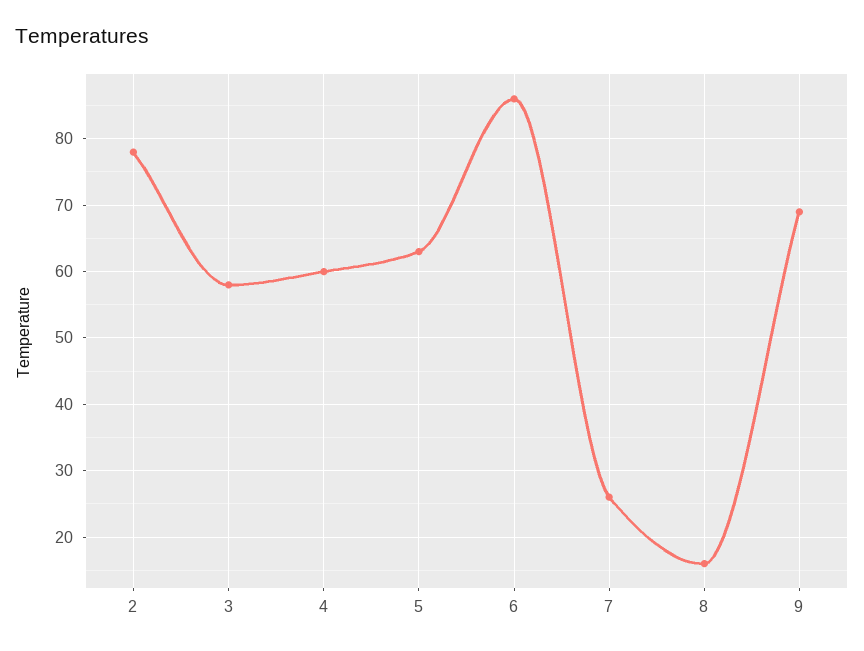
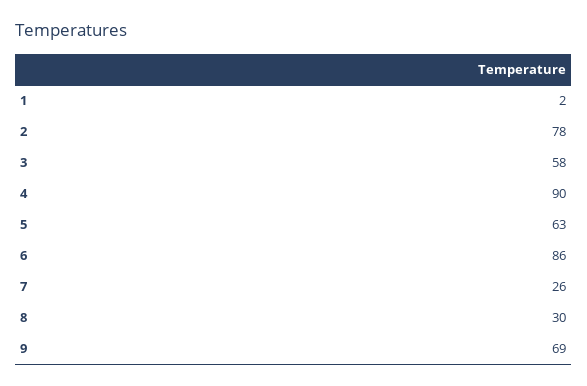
4: 60 -> 90
8: 16 -> 30
1: none -> 2

